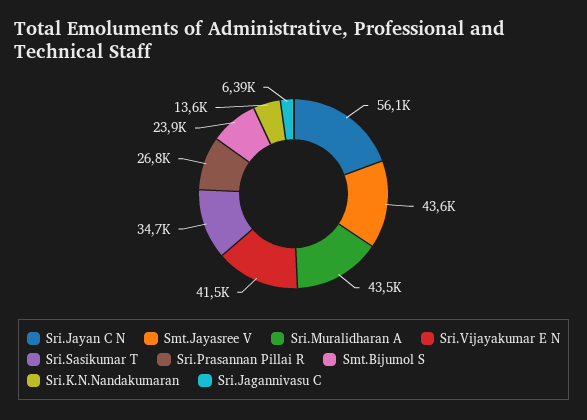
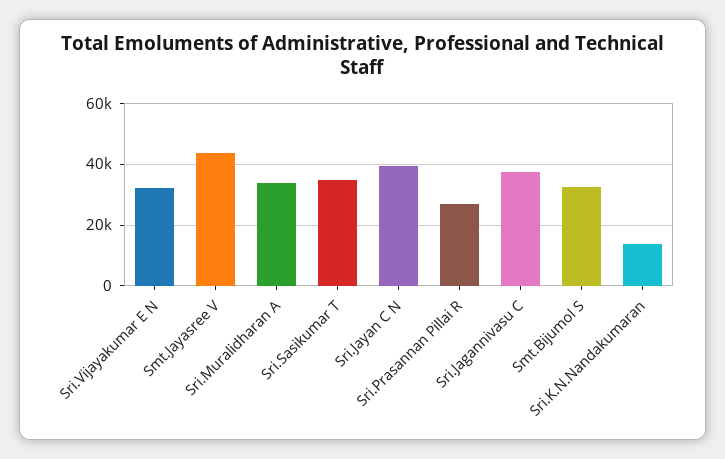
Sri.Jayan C N: 56100 -> 40000
Sri.Muralidharan A: 43500 -> 34000
Sri.Vijayakumar E N: 41500 -> 32000
Smt.Bijumol S: 23900 -> 32000
Sri.Jagannivasu C: 6390 -> 38000

